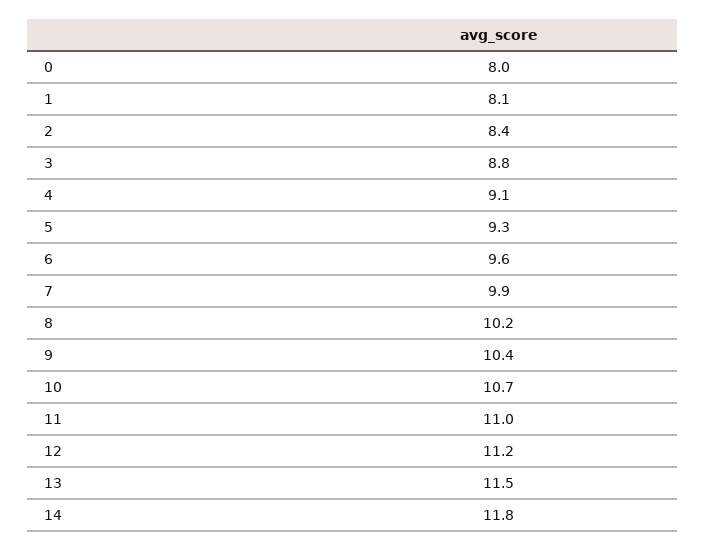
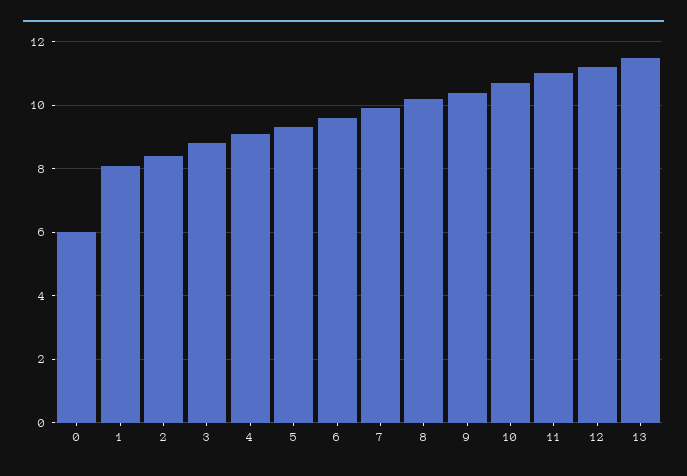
0: 8 -> 6
14: 11.8 -> none

